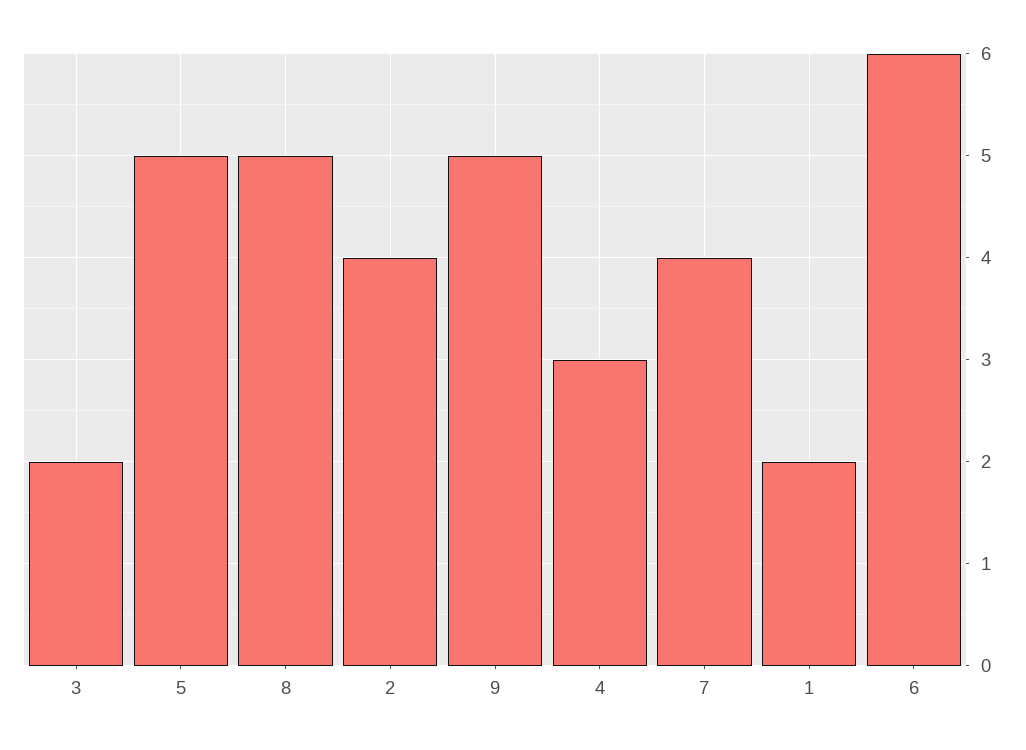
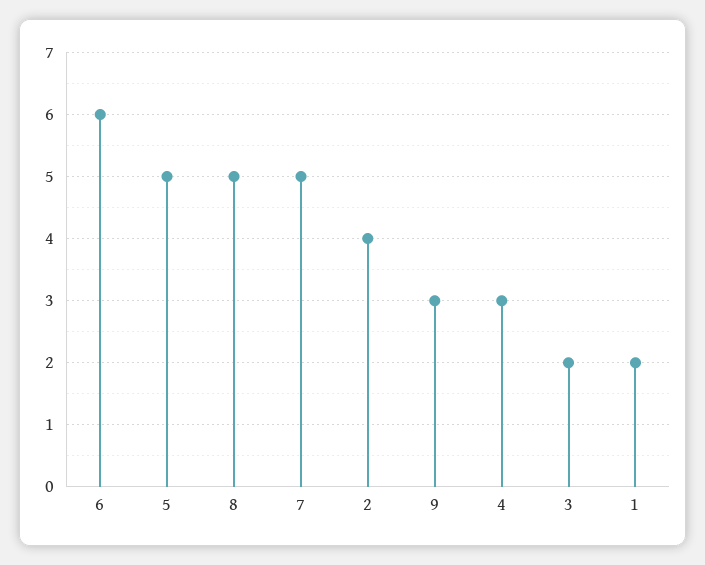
9: 5 -> 3
7: 4 -> 5

